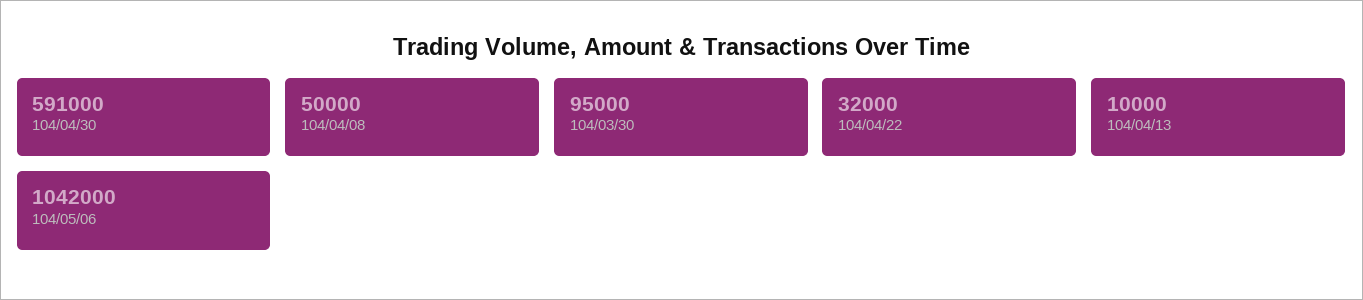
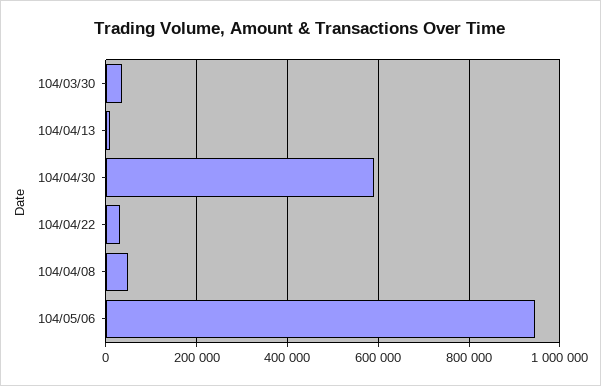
104/03/30: 95000 -> 40000
104/05/06: 1042000 -> 940000

